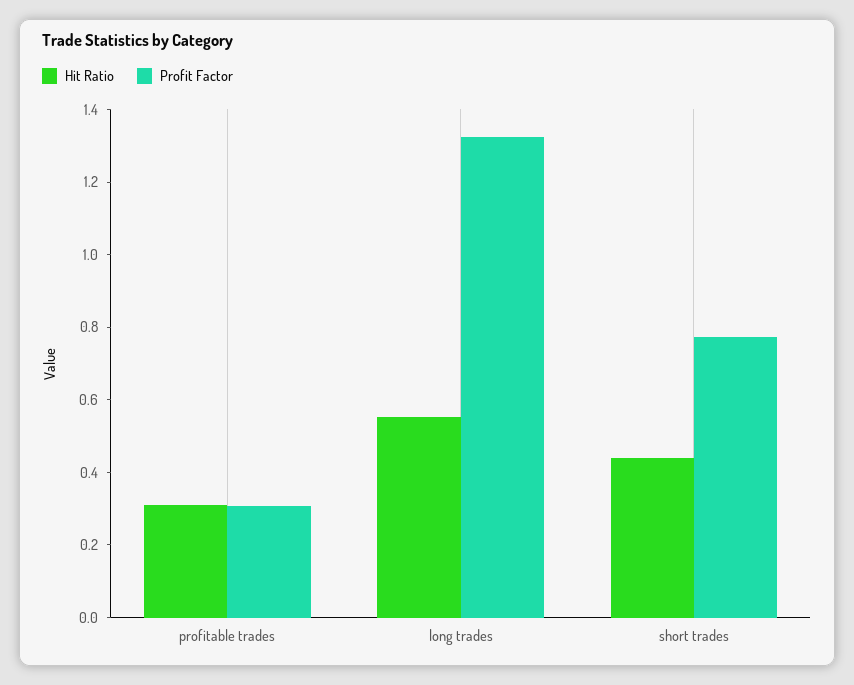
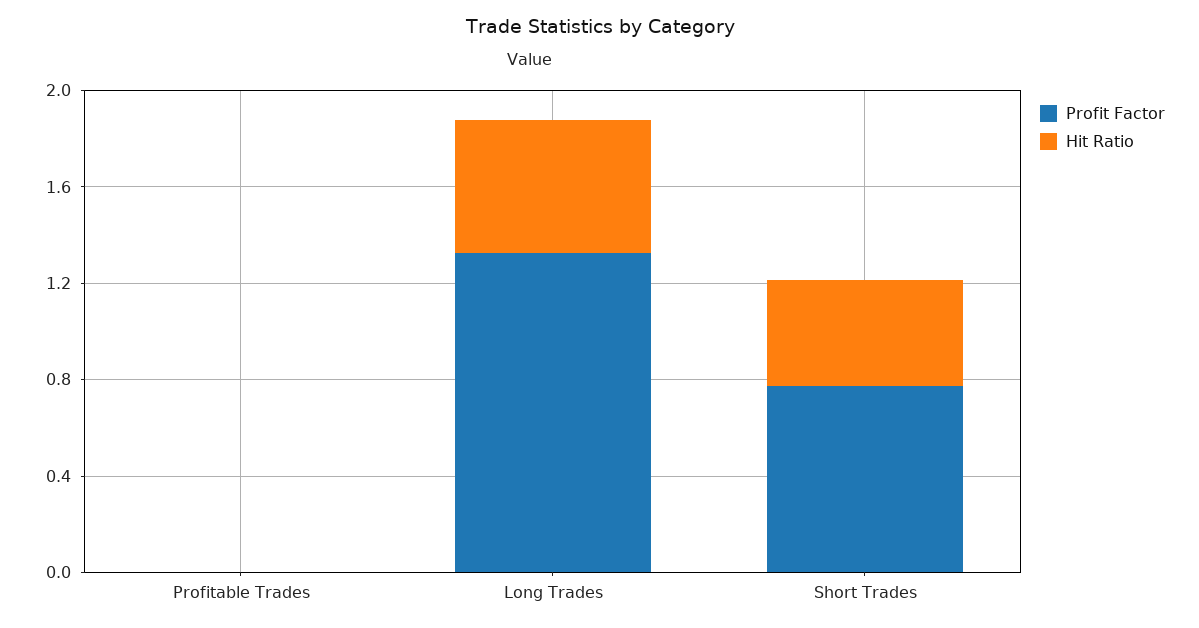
Hit Ratio, profitable trades: 0.3 -> 0
Profit Factor, profitable trades: 0.3 -> 0

